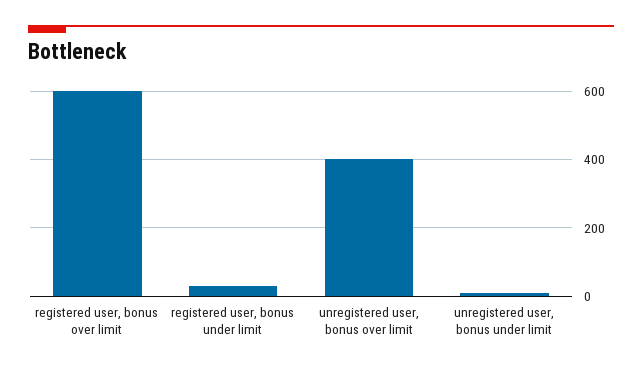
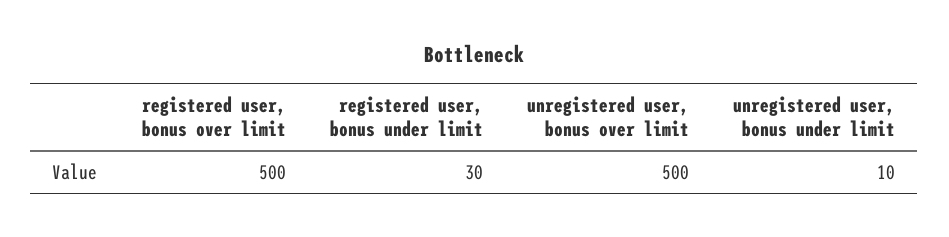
registered user, bonus over limit: 600 -> 500
unregistered user, bonus over limit: 400 -> 500

